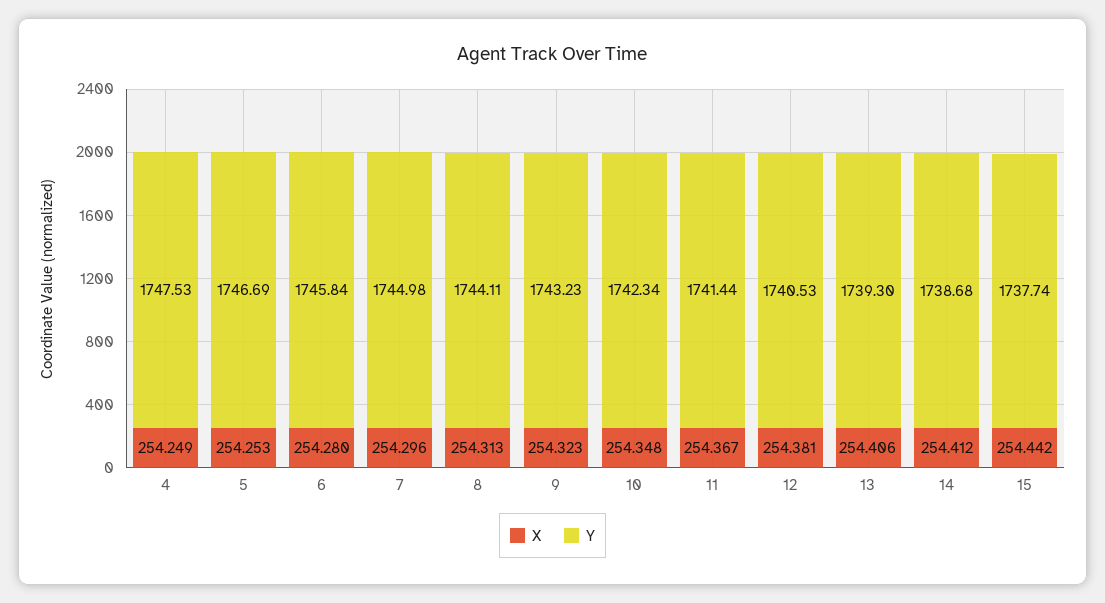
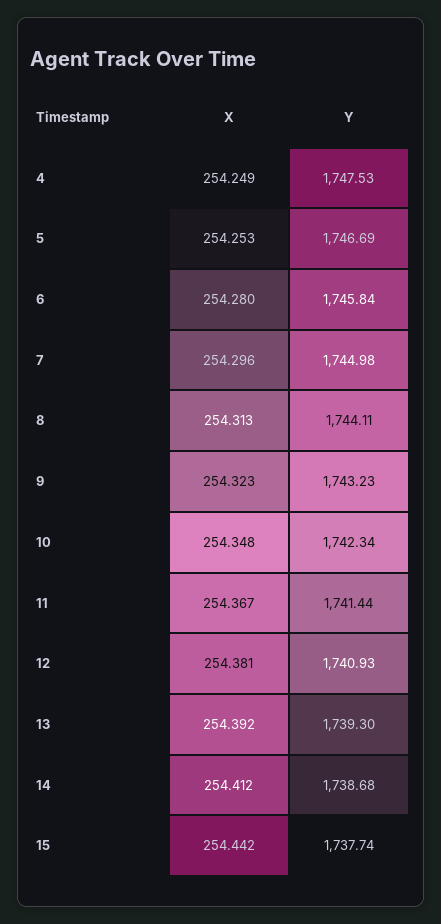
Y, 12: 1740.53 -> 1740.93
X, 13: 254.406 -> 254.392

